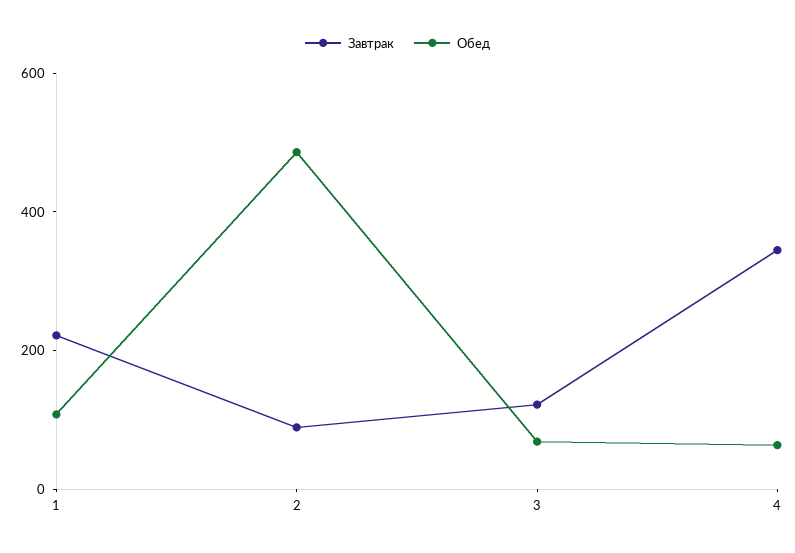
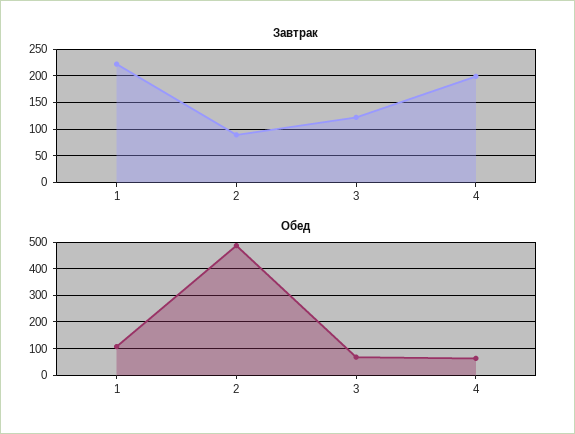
Завтрак, 4: 350 -> 200

